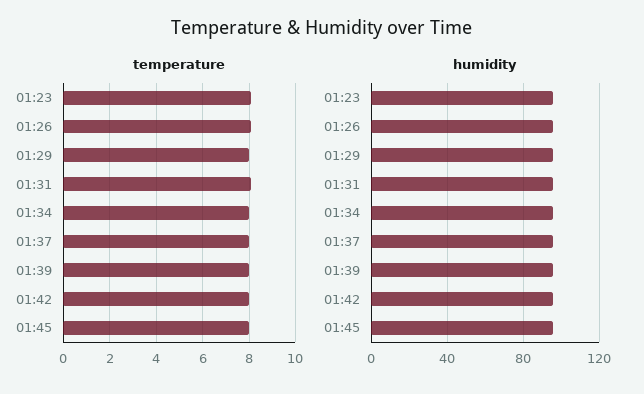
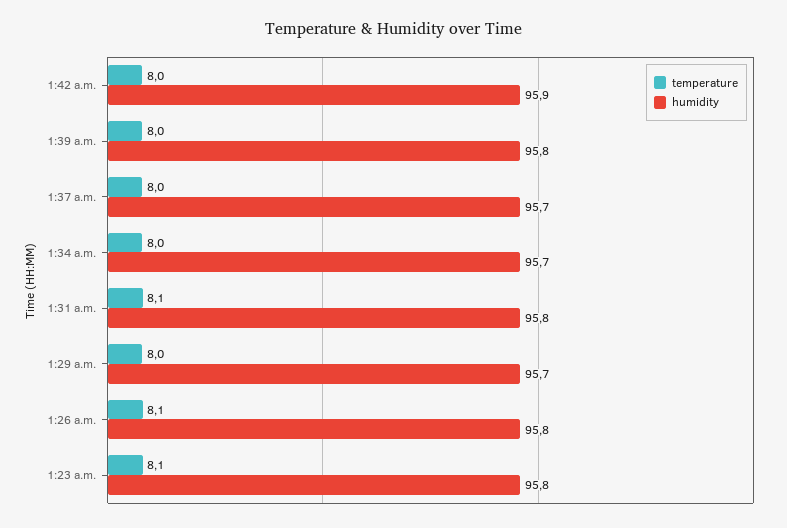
temperature, 01:45: 8 -> none
humidity, 01:45: 95 -> none

